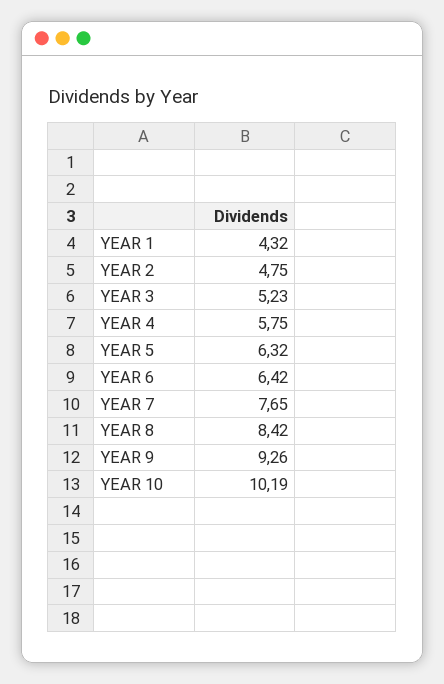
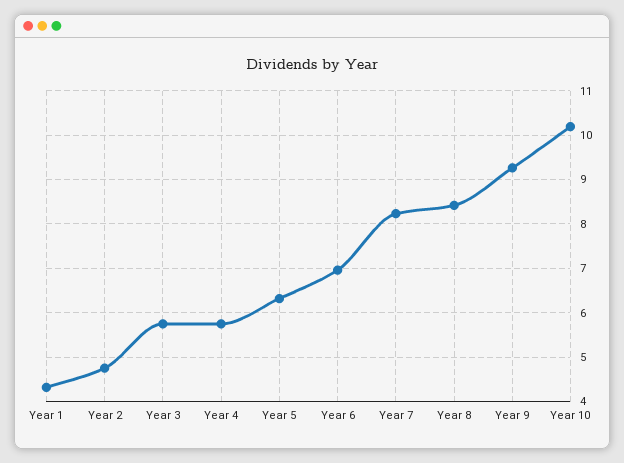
YEAR 3: 5.23 -> 5.8
YEAR 6: 6.42 -> 7
YEAR 7: 7.65 -> 8.2

